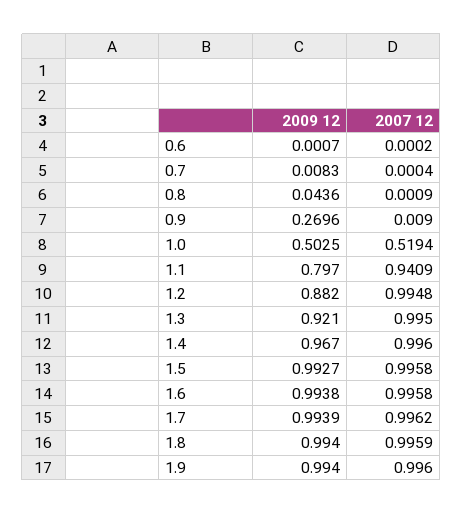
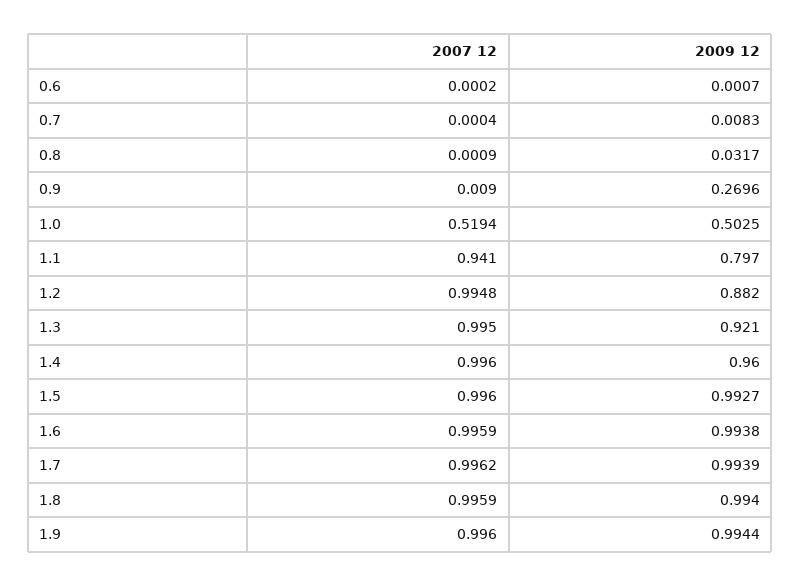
2009 12, 0.8: 0.0436 -> 0.0317
2007 12, 1.1: 0.9409 -> 0.941
2009 12, 1.4: 0.967 -> 0.96
2007 12, 1.5: 0.9958 -> 0.996
2007 12, 1.6: 0.9958 -> 0.9959
2009 12, 1.9: 0.994 -> 0.9944

